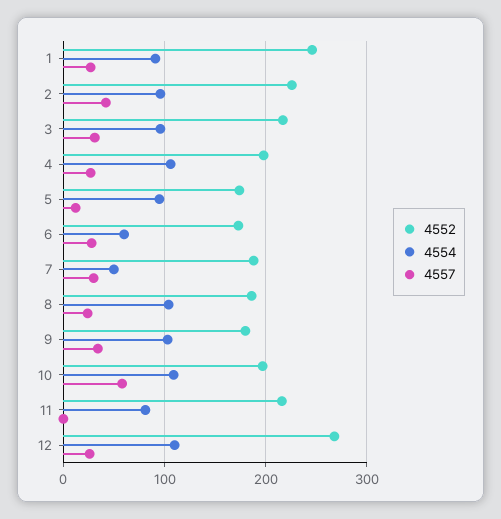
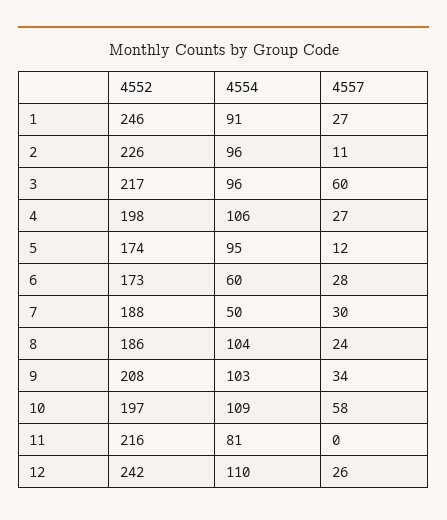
4557, 2: 40 -> 11
4557, 3: 30 -> 60
4552, 9: 180 -> 208
4552, 12: 270 -> 242

